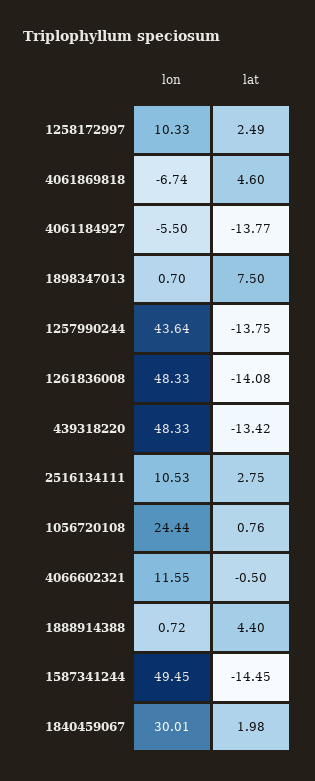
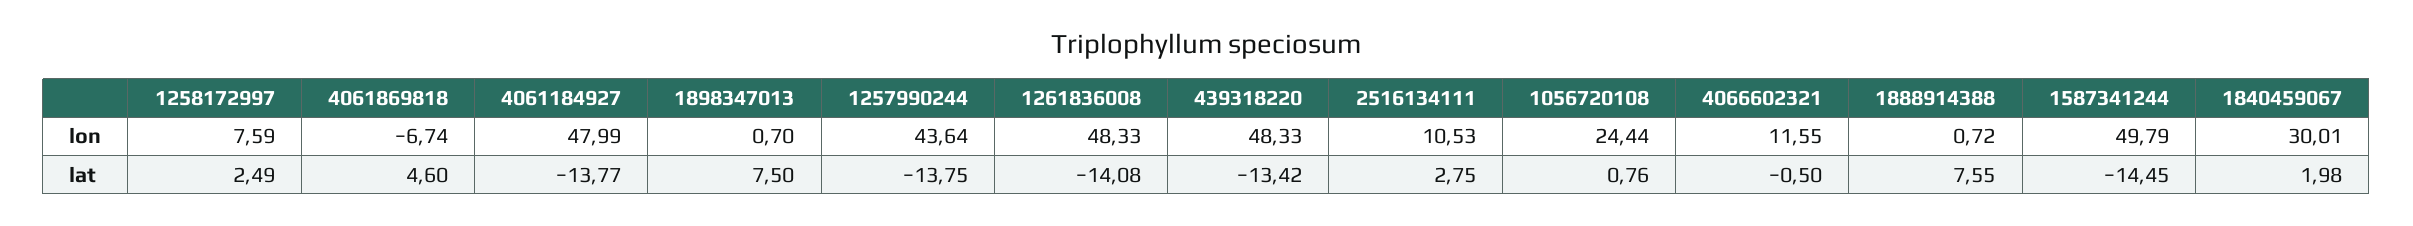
lon, 1258172997: 10.33 -> 7.59
lon, 4061184927: -5.5 -> 47.99
lat, 1888914388: 4.4 -> 7.55
lon, 1587341244: 49.45 -> 49.79

